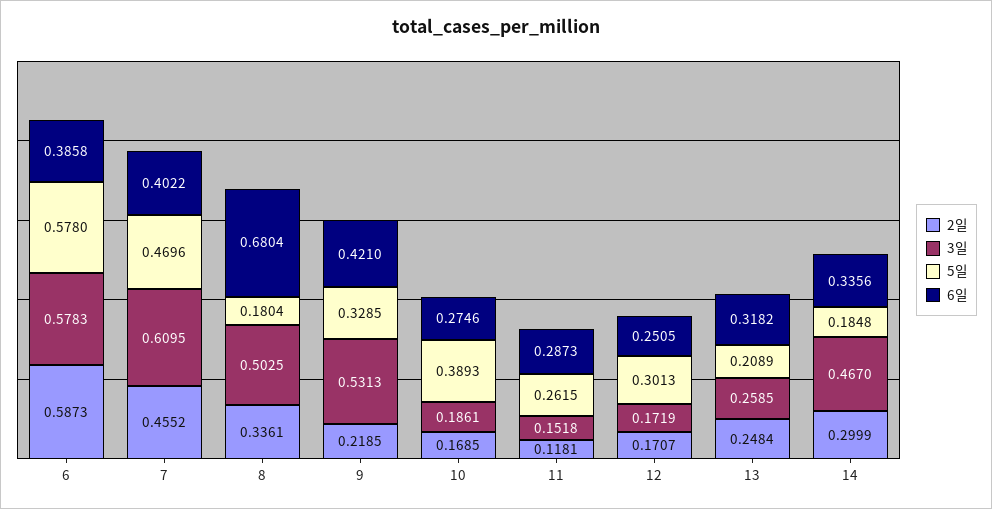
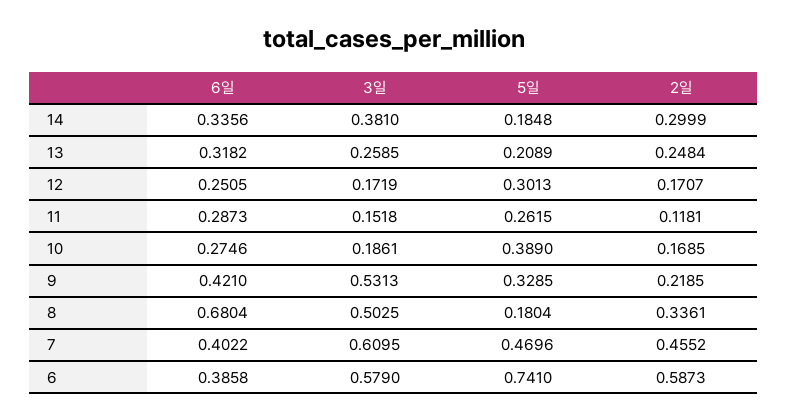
3일, 6: 0.5783 -> 0.579
5일, 6: 0.578 -> 0.741
5일, 10: 0.3893 -> 0.389
3일, 14: 0.467 -> 0.381

